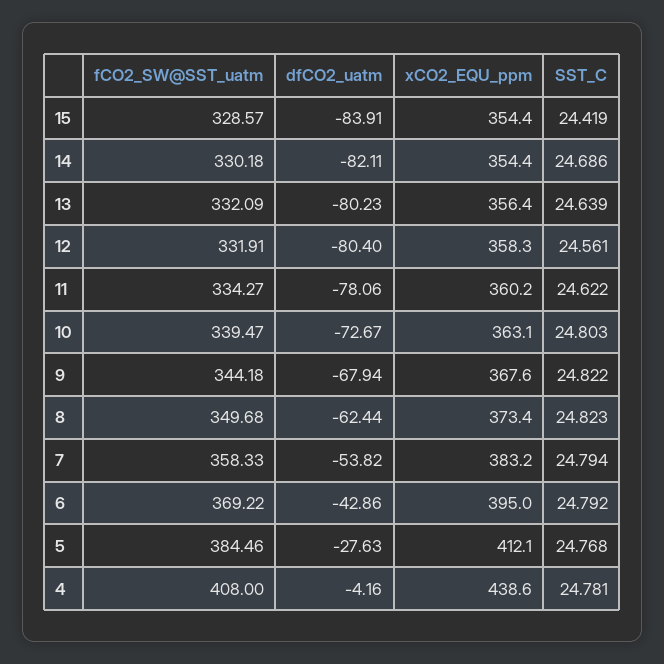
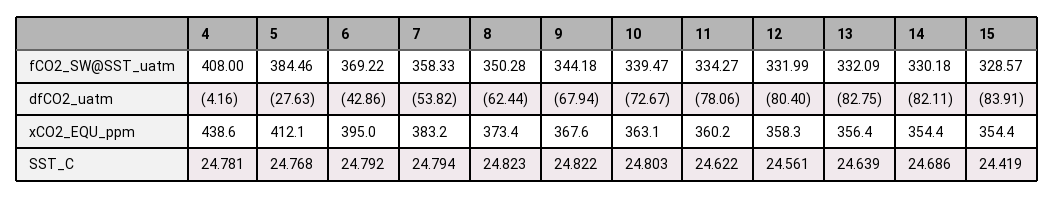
dfCO2_uatm, 13: -80.23 -> -82.75
fCO2_SW@SST_uatm, 12: 331.91 -> 331.99
fCO2_SW@SST_uatm, 8: 349.68 -> 350.28

